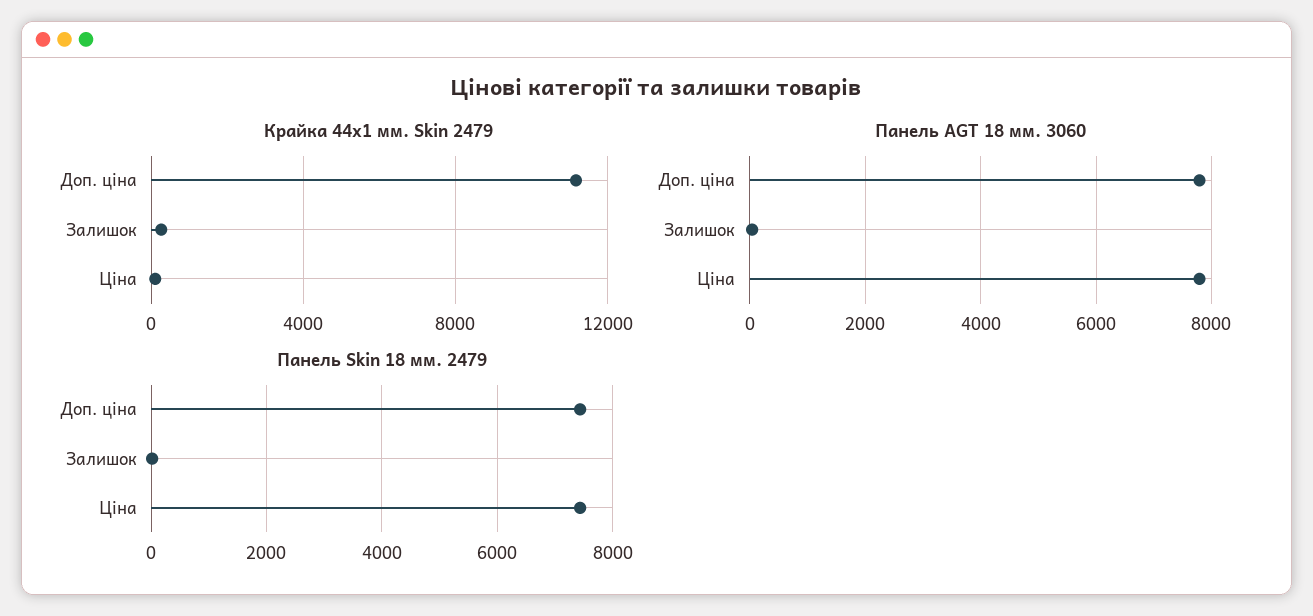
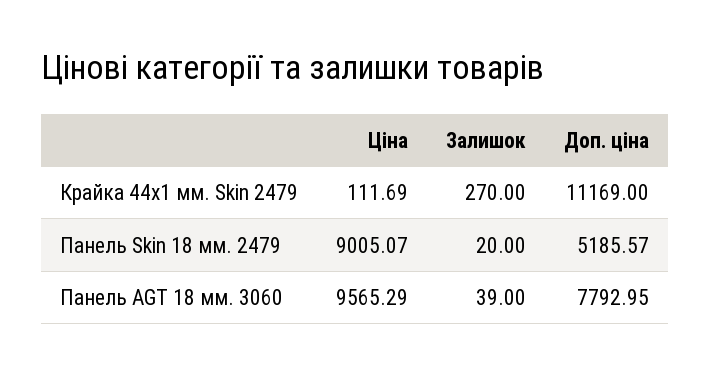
Панель AGT 18 мм. 3060, Ціна: 7800 -> 9565.29
Панель Skin 18 мм. 2479, Доп. ціна: 7400 -> 5185.57
Панель Skin 18 мм. 2479, Ціна: 7400 -> 9005.07

